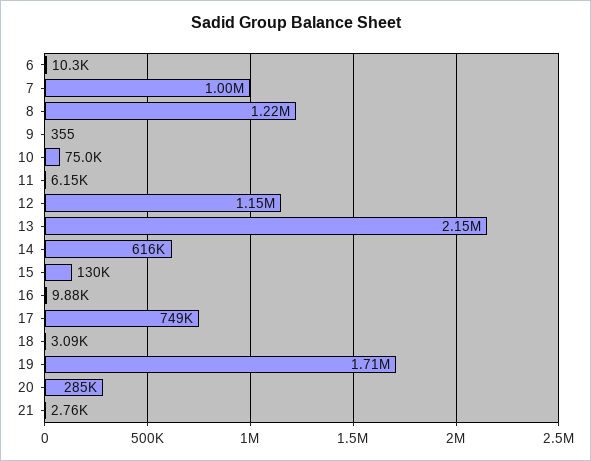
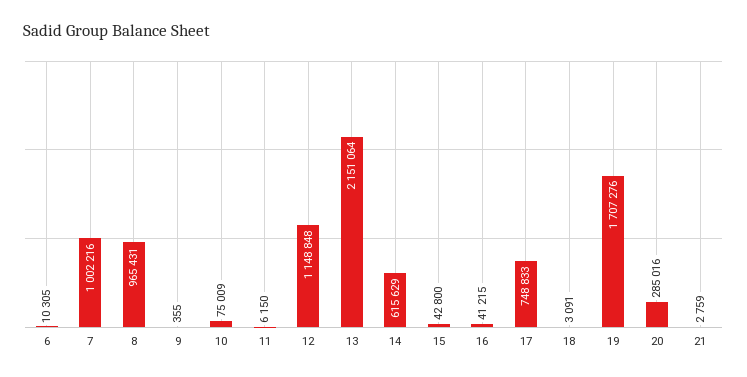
8: 1220000 -> 965431
15: 130000 -> 42800
16: 9880 -> 41215

